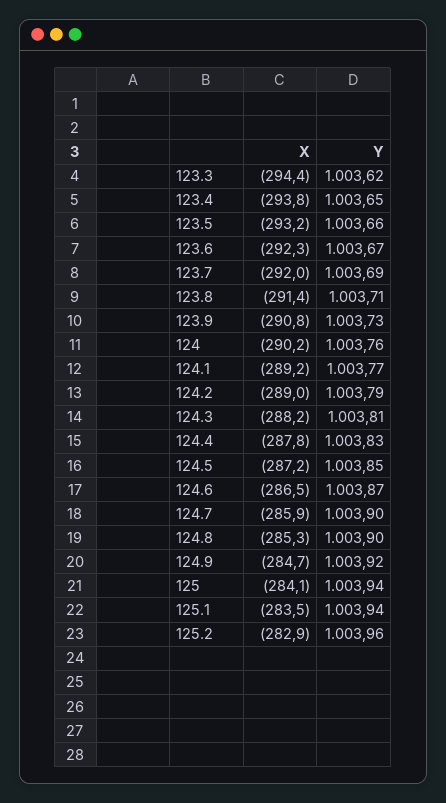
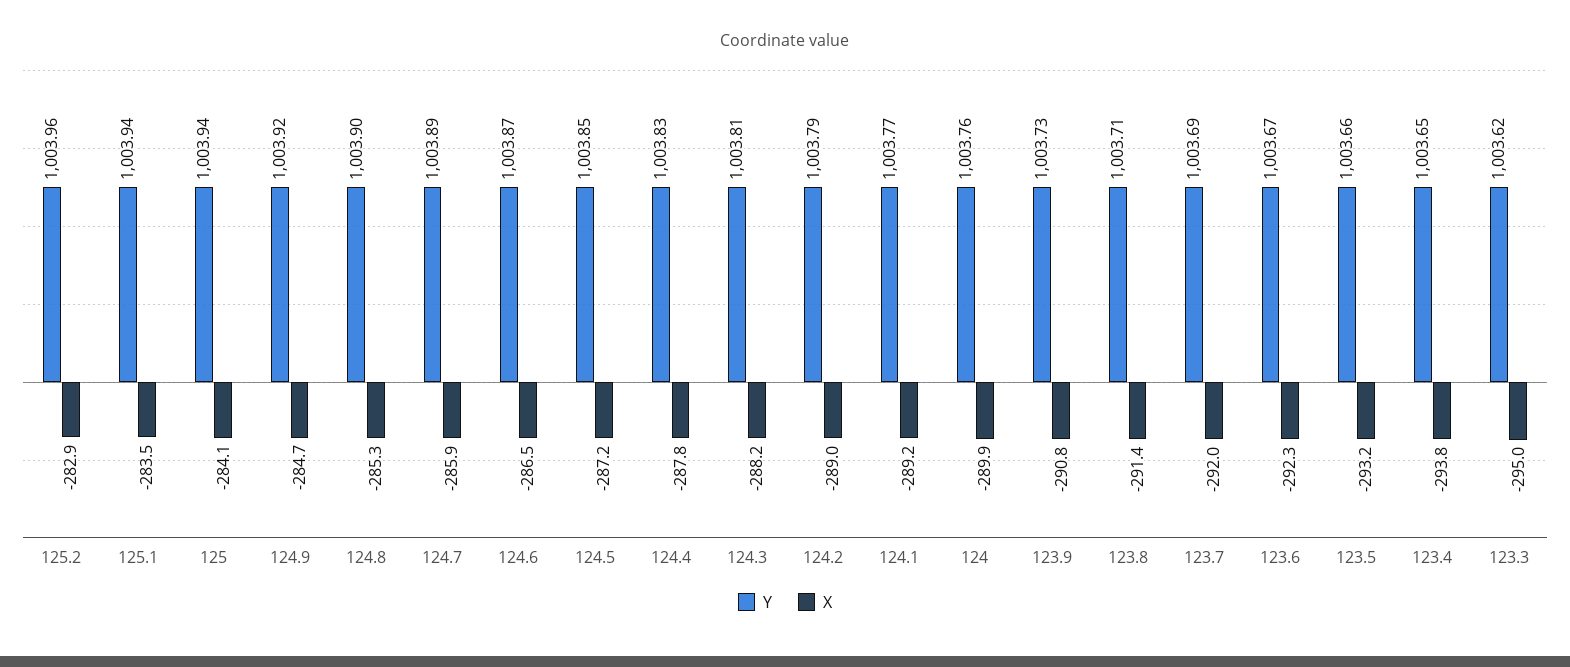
X, 123.3: -294.4 -> -295
X, 124: -290.2 -> -289.9
Y, 124.7: 1003.9 -> 1003.89

